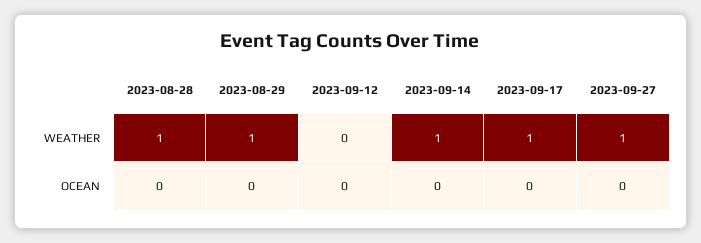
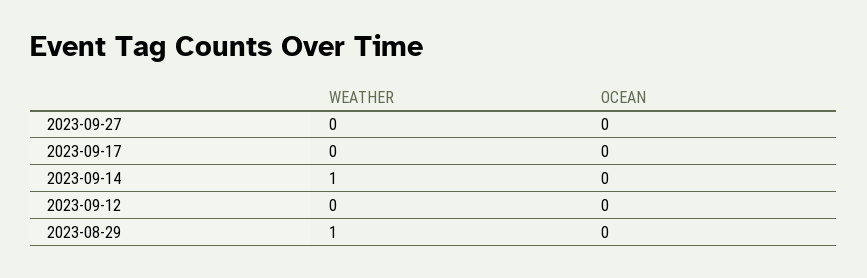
2023-08-28, WEATHER: 1 -> none
2023-09-17, WEATHER: 1 -> 0
2023-09-27, WEATHER: 1 -> 0
2023-08-28, OCEAN: 0 -> none

